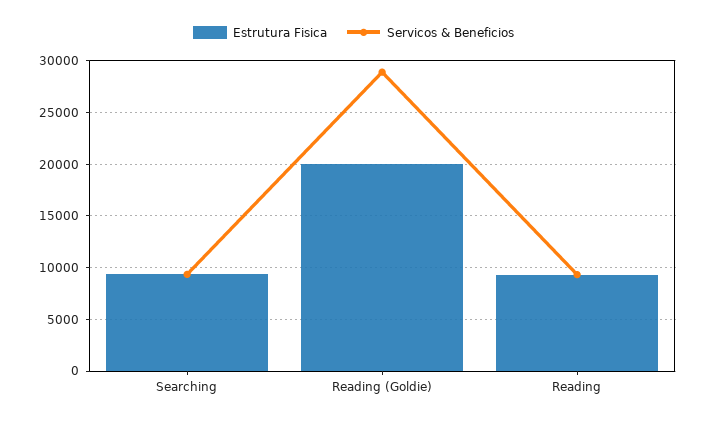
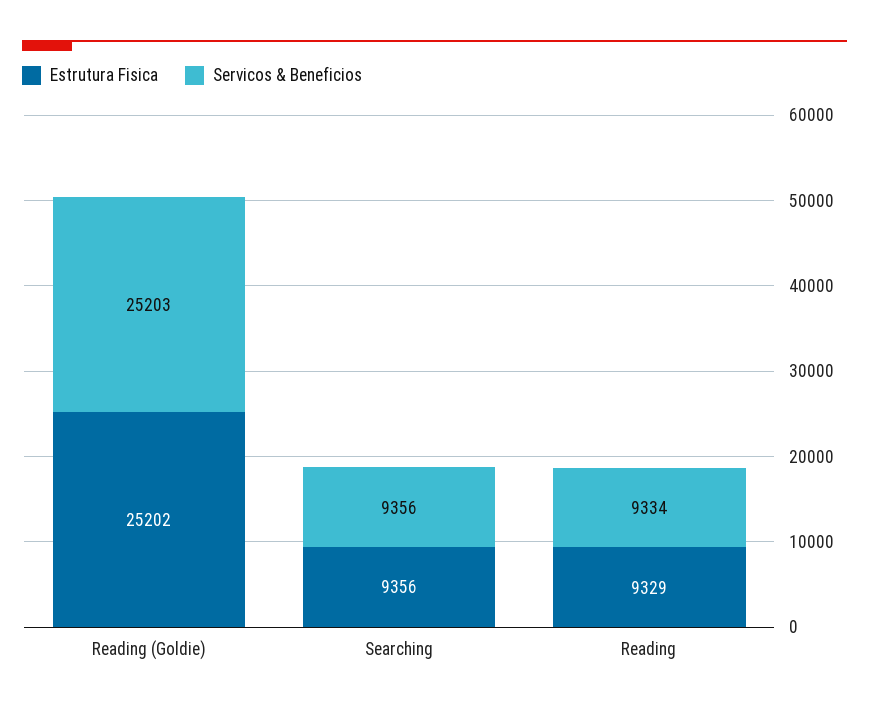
Estrutura Fisica, Reading (Goldie): 20000 -> 25202
Servicos & Beneficios, Reading (Goldie): 29000 -> 25203

